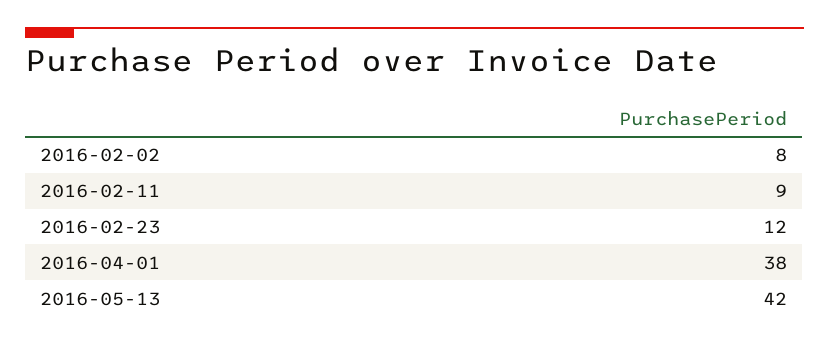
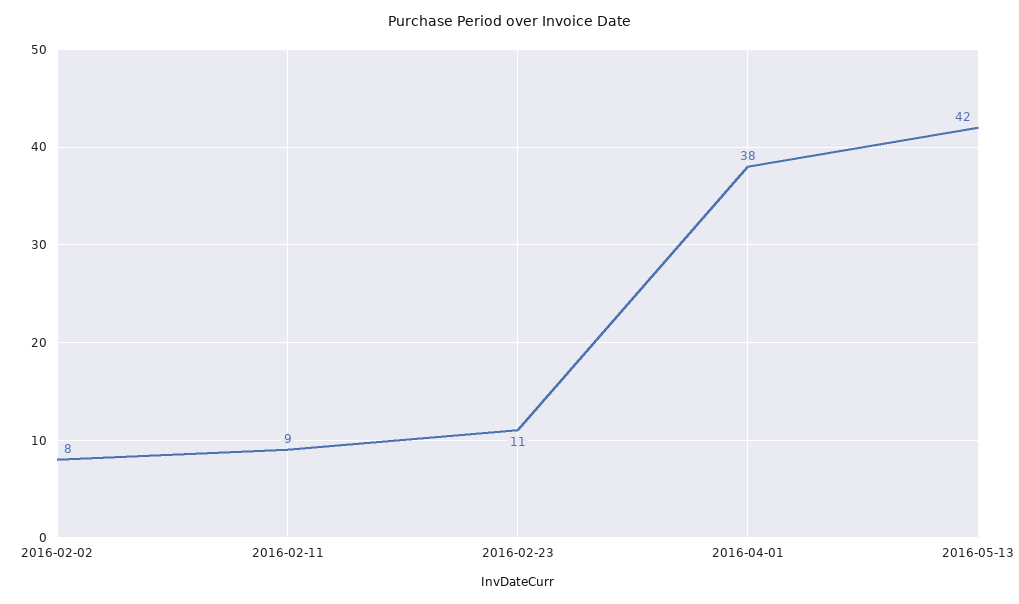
2016-02-23: 12 -> 11

